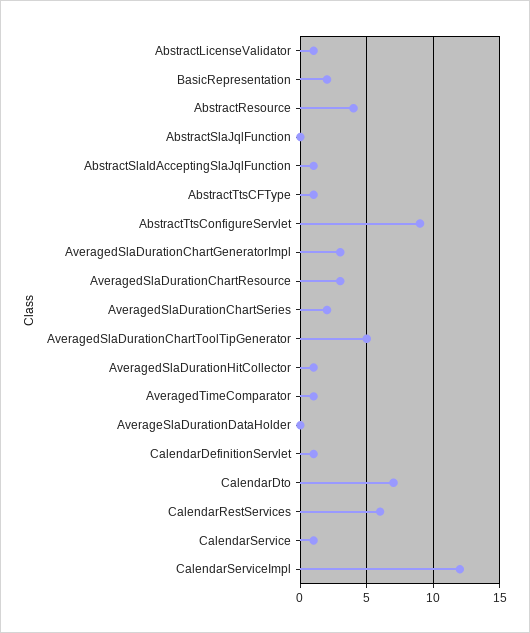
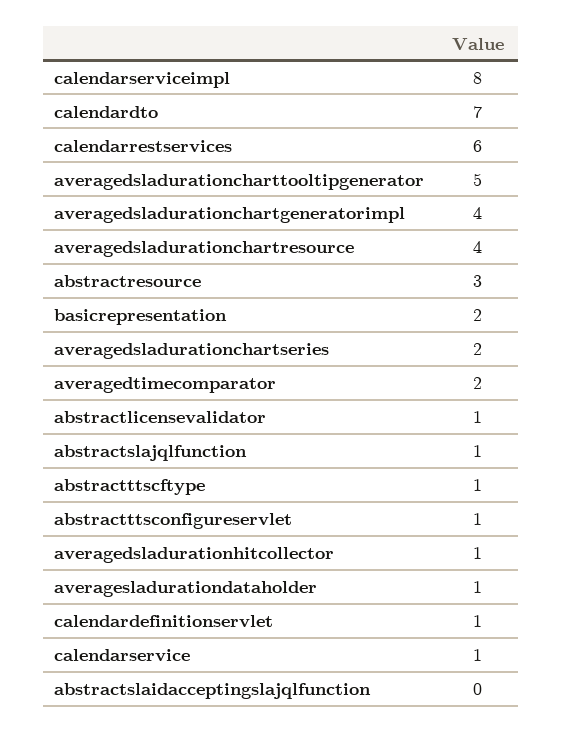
AbstractResource: 4 -> 3
AbstractSlaJqlFunction: 0 -> 1
AbstractSlaIdAcceptingSlaJqlFunction: 1 -> 0
AbstractTtsConfigureServlet: 9 -> 1
AveragedSlaDurationChartGeneratorImpl: 3 -> 4
AveragedSlaDurationChartResource: 3 -> 4
AveragedTimeComparator: 1 -> 2
AverageSlaDurationDataHolder: 0 -> 1
CalendarServiceImpl: 12 -> 8

